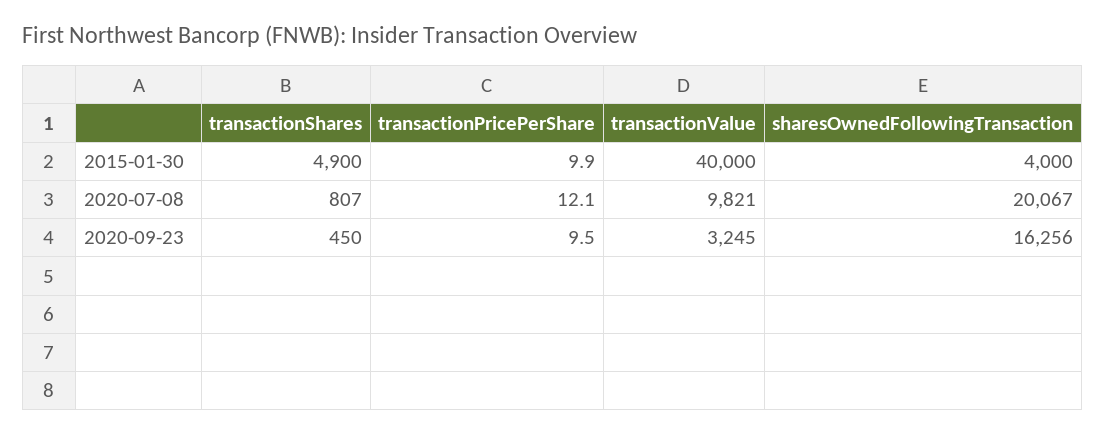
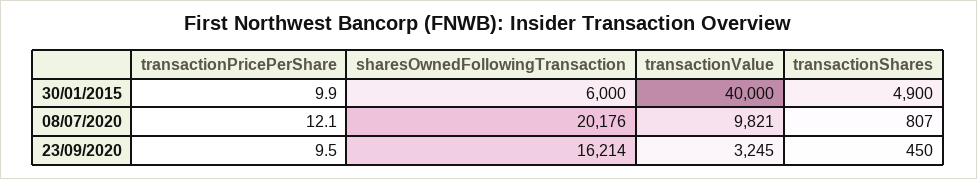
sharesOwnedFollowingTransaction, 2015-01-30: 4000 -> 6000
sharesOwnedFollowingTransaction, 2020-07-08: 20067 -> 20176
sharesOwnedFollowingTransaction, 2020-09-23: 16256 -> 16214

